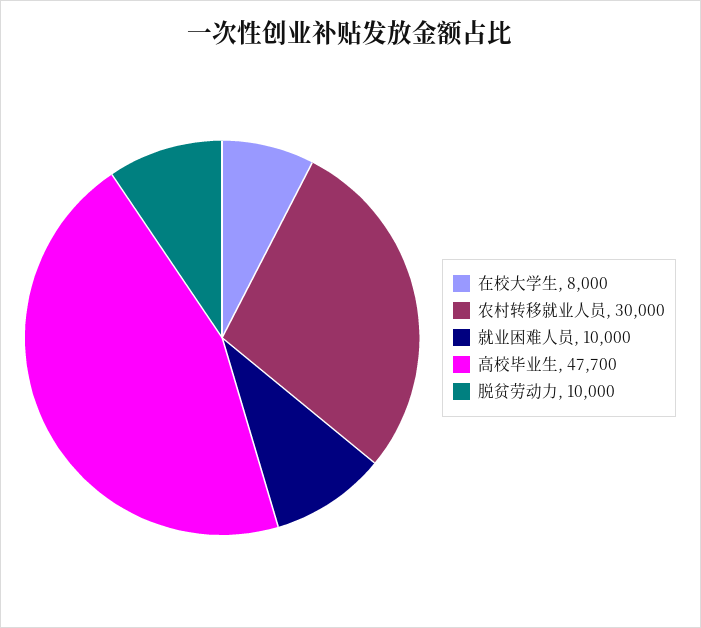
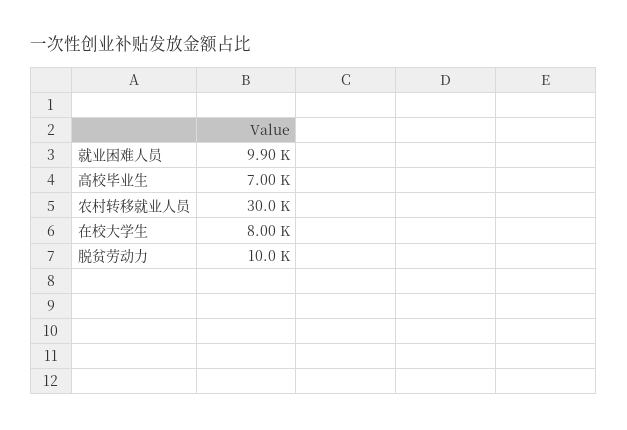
就业困难人员: 10000 -> 9900
高校毕业生: 47700 -> 7000

